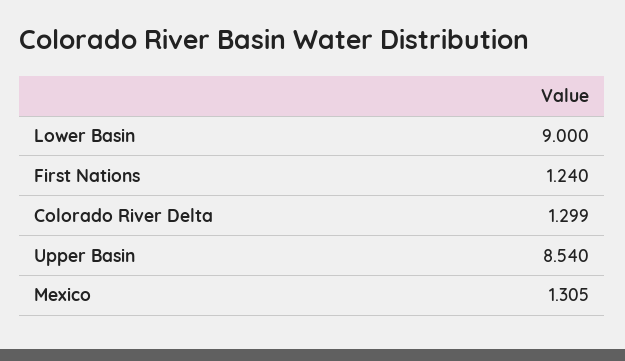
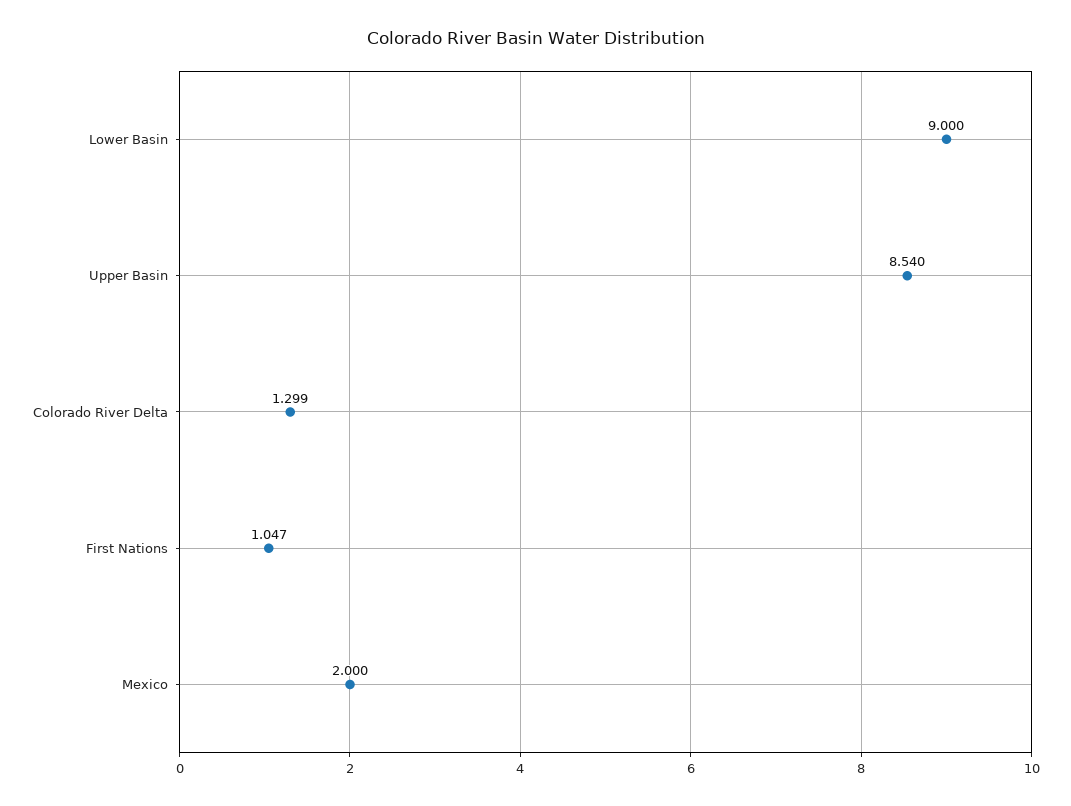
First Nations: 1.24 -> 1.047
Mexico: 1.305 -> 2

